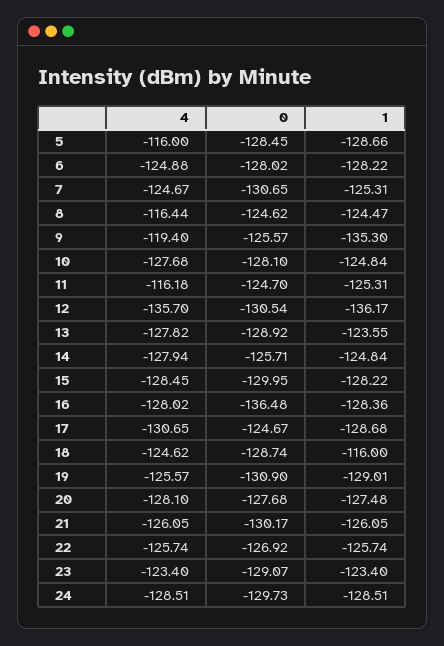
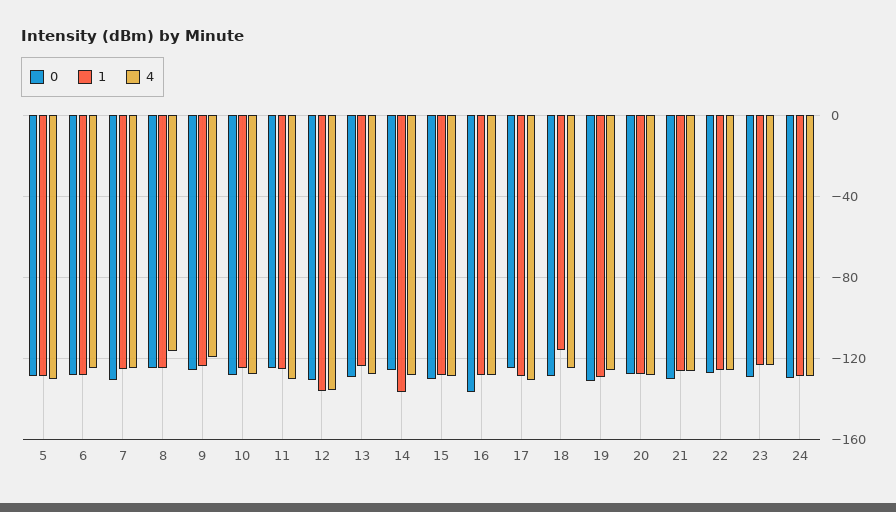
4, 5: -116 -> -130
1, 9: -135.3 -> -125
4, 11: -116.18 -> -130
1, 14: -124.84 -> -135

